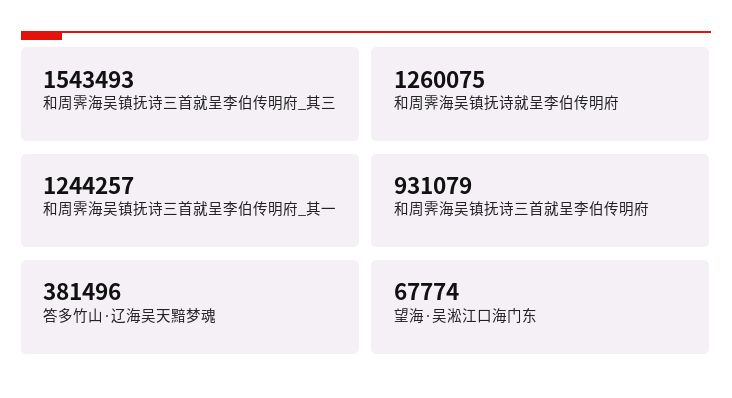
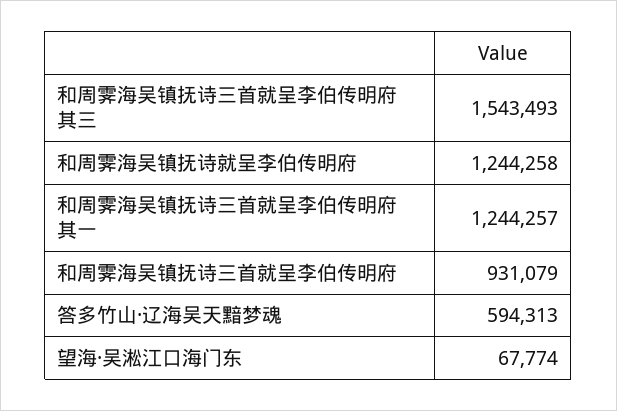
和周霁海吴镇抚诗就呈李伯传明府: 1260075 -> 1244258
答多竹山·辽海吴天黯梦魂: 381496 -> 594313

